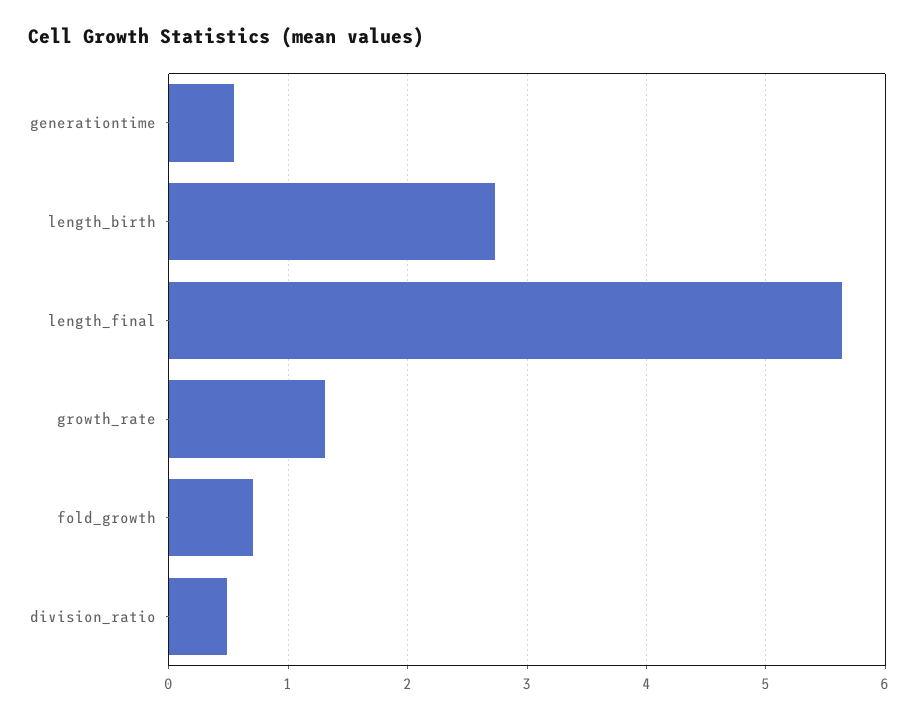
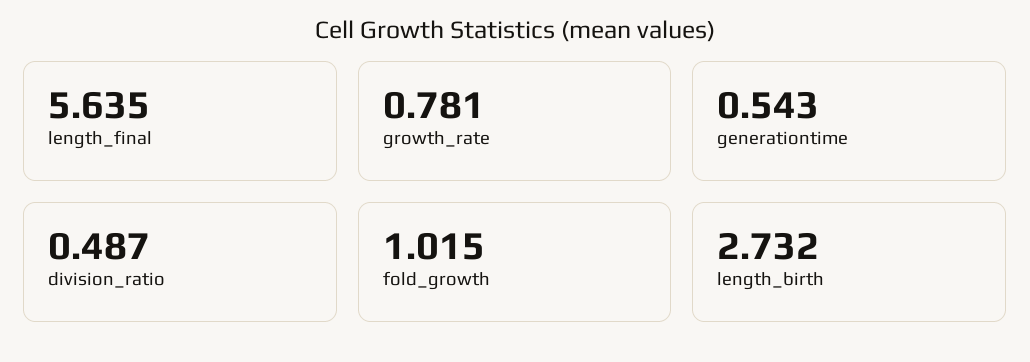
growth_rate: 1.3 -> 0.781
fold_growth: 0.7 -> 1.015

